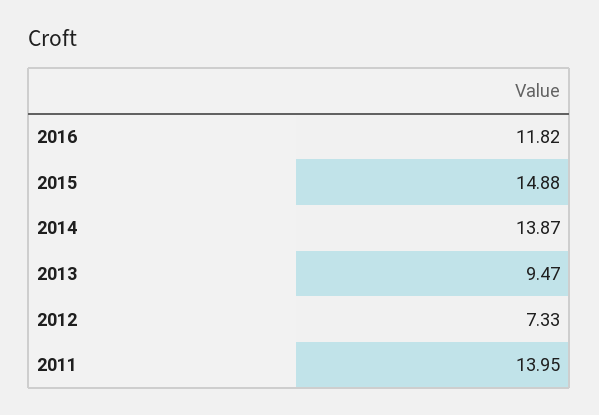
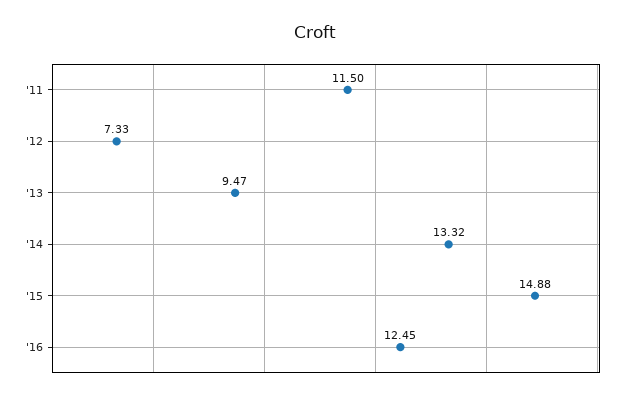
2016: 11.82 -> 12.45
2014: 13.87 -> 13.32
2011: 13.95 -> 11.5

